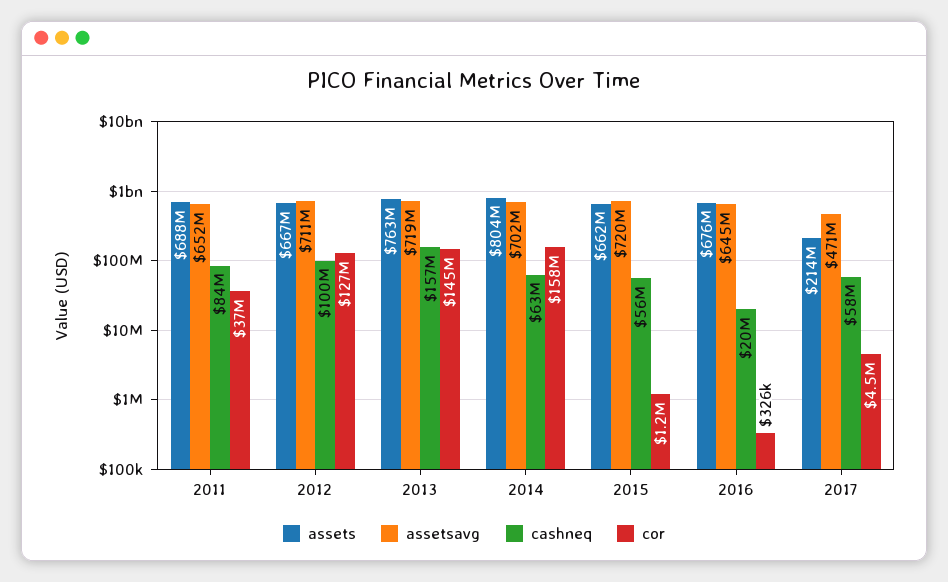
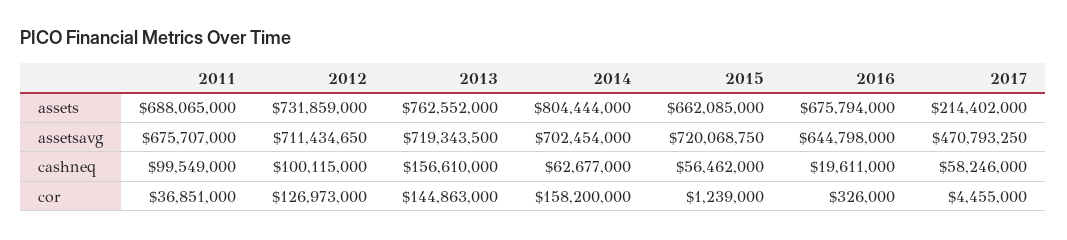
assetsavg, 2011: 652000000 -> 675707000
cashneq, 2011: 84000000 -> 99549000
assets, 2012: 667000000 -> 731859000

